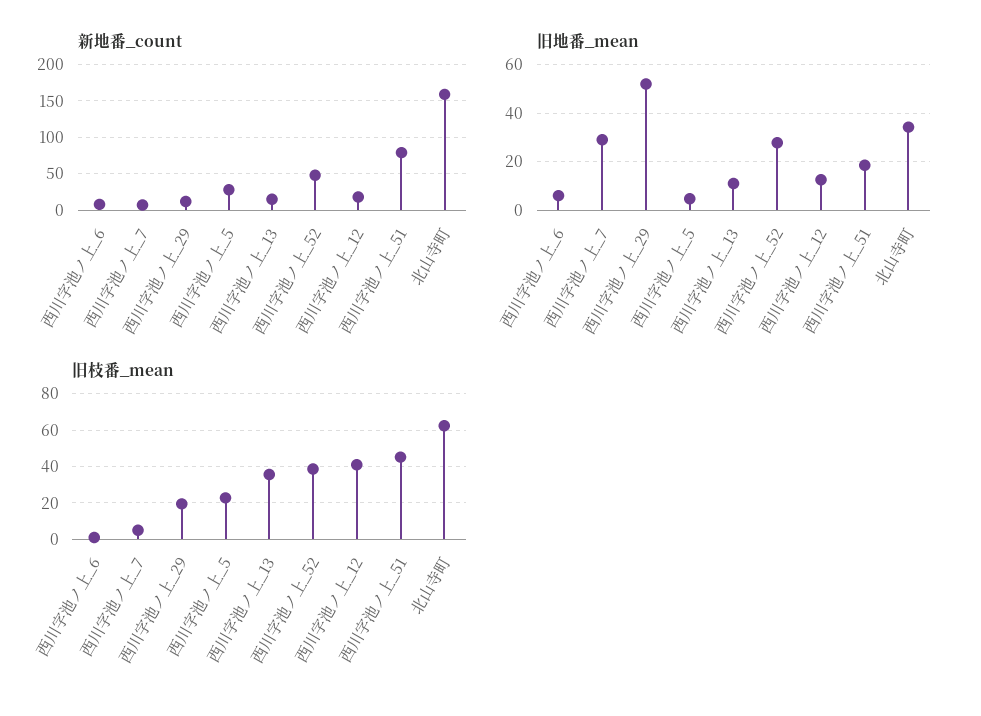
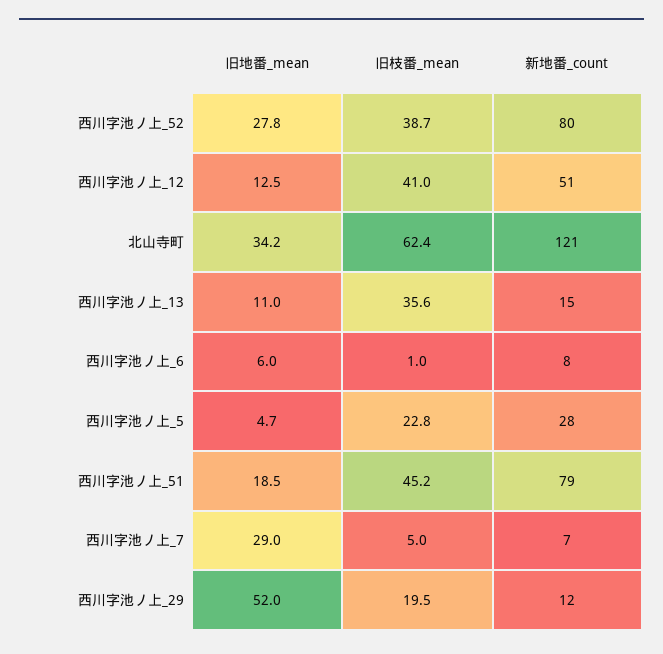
新地番_count, 西川字池ノ上_52: 50 -> 80
新地番_count, 西川字池ノ上_12: 20 -> 51
新地番_count, 北山寺町: 160 -> 121

